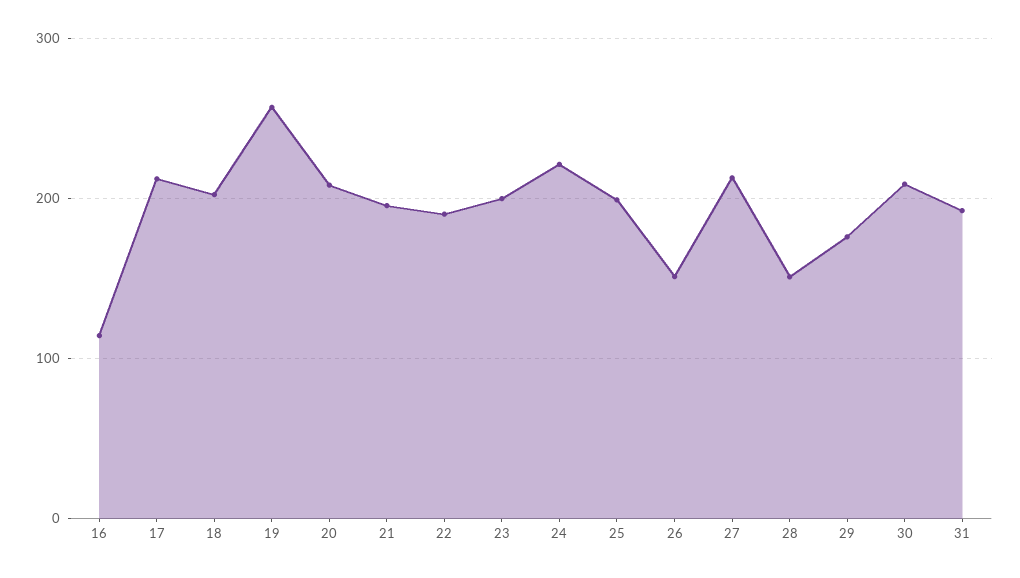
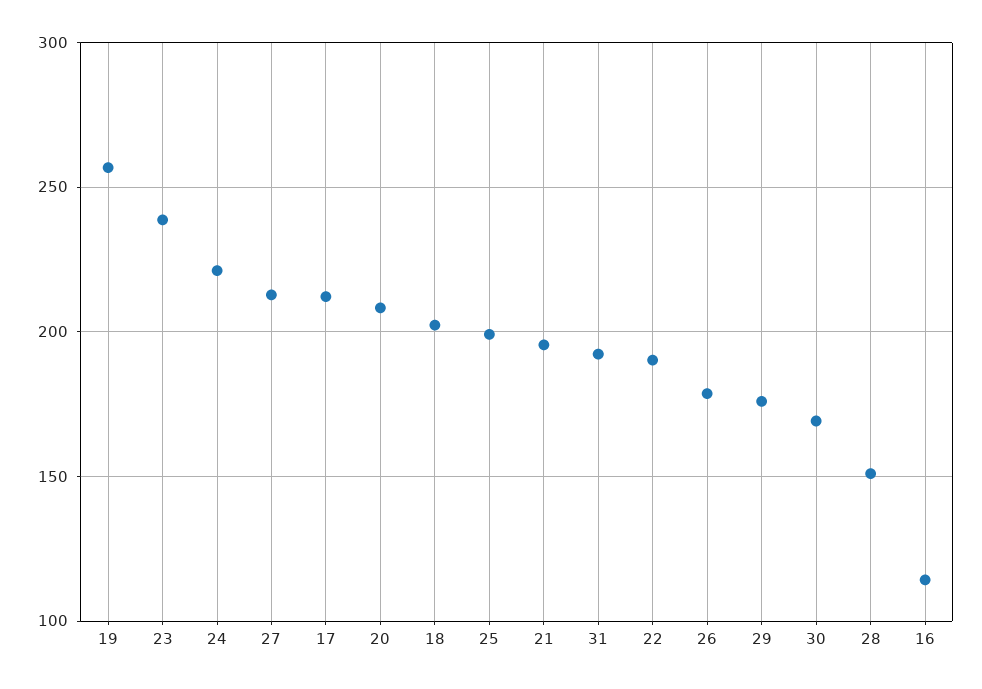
23: 200 -> 240
26: 150 -> 180
30: 210 -> 170

